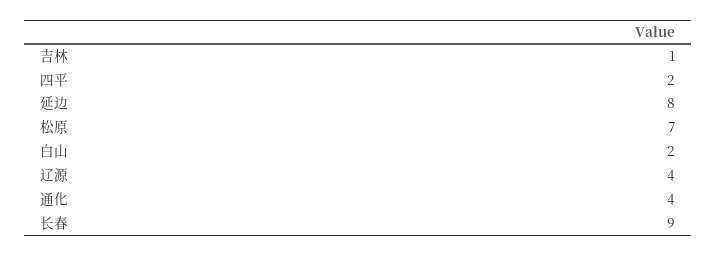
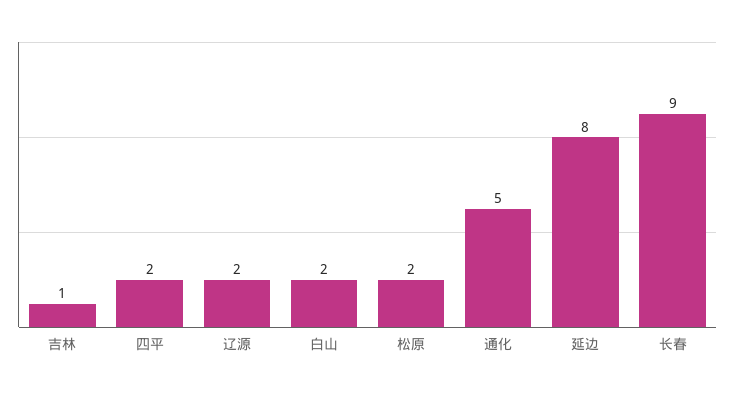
松原: 7 -> 2
辽源: 4 -> 2
通化: 4 -> 5

